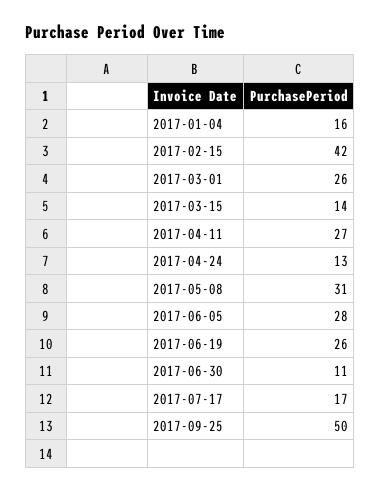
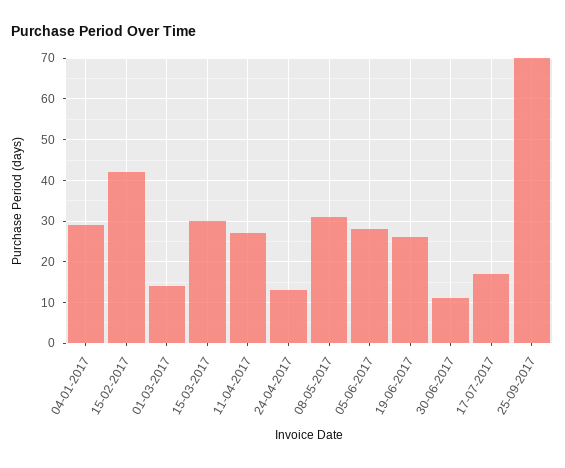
2017-01-04: 16 -> 30
2017-03-01: 26 -> 15
2017-03-15: 14 -> 30
2017-09-25: 50 -> 70

